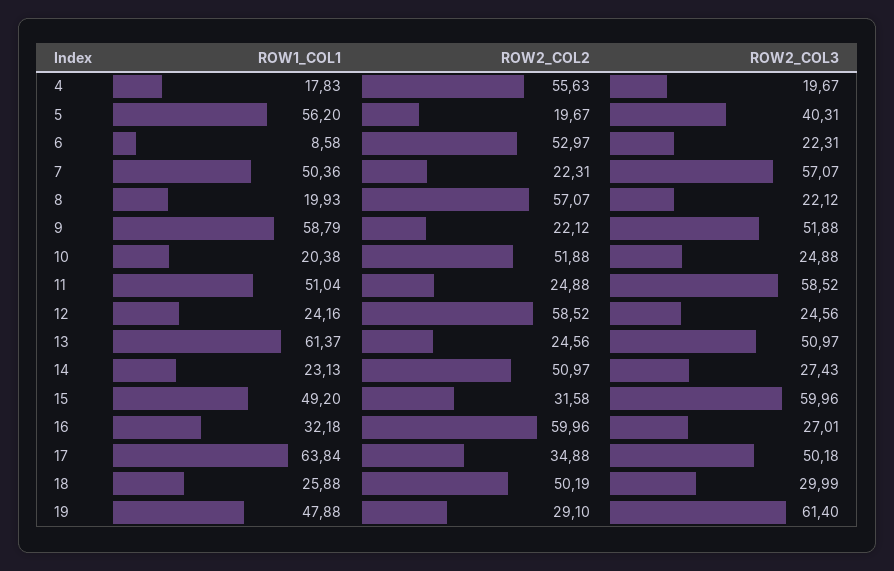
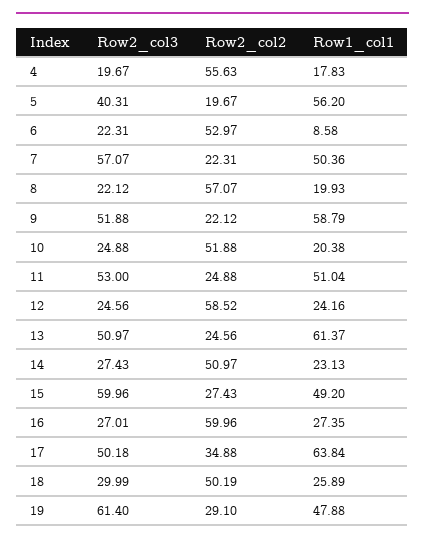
ROW2_COL3, 11: 58.52 -> 53
ROW2_COL2, 15: 31.58 -> 27.43
ROW1_COL1, 16: 32.18 -> 27.35
ROW1_COL1, 18: 25.88 -> 25.89

